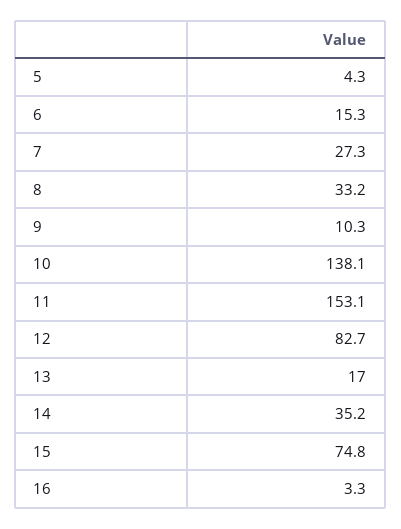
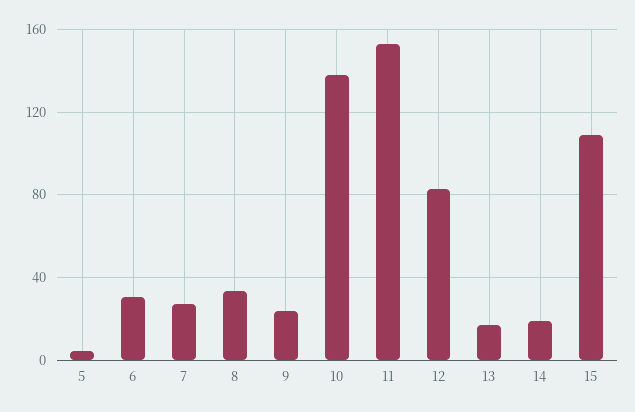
6: 15.3 -> 30
9: 10.3 -> 25
14: 35.2 -> 20
15: 74.8 -> 110
16: 3.3 -> none

